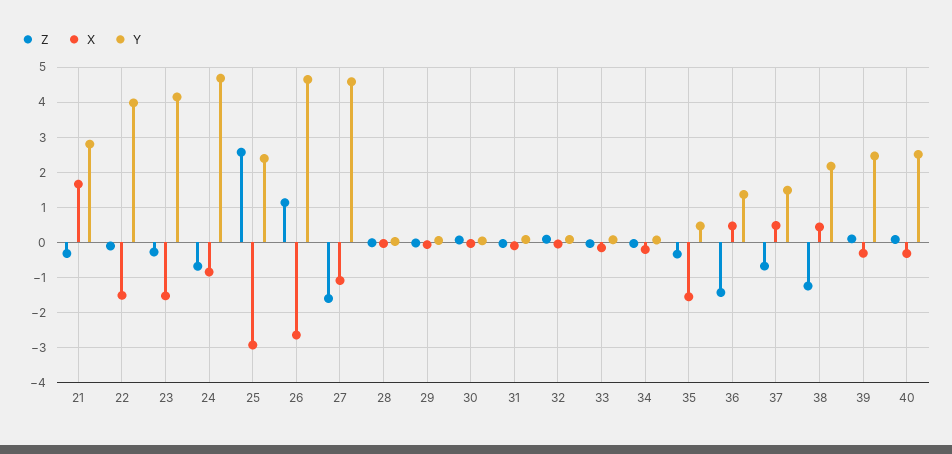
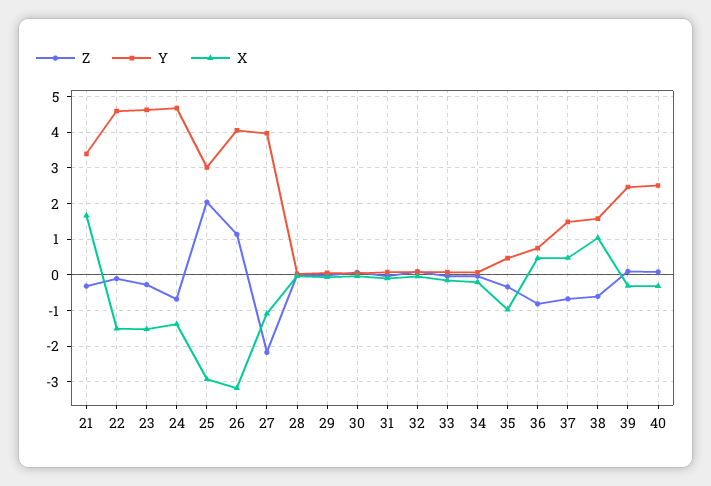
Y, 21: 2.8 -> 3.4
Y, 22: 4 -> 4.6
Y, 23: 4.2 -> 4.6
X, 24: -0.8 -> -1.4
Z, 25: 2.6 -> 2
Y, 25: 2.4 -> 3
X, 26: -2.6 -> -3.2
Y, 26: 4.6 -> 4
Z, 27: -1.6 -> -2.2
Y, 27: 4.6 -> 4
X, 35: -1.6 -> -1
Z, 36: -1.4 -> -0.8
Y, 36: 1.4 -> 0.8
Z, 38: -1.2 -> -0.6
X, 38: 0.4 -> 1
Y, 38: 2.2 -> 1.6

